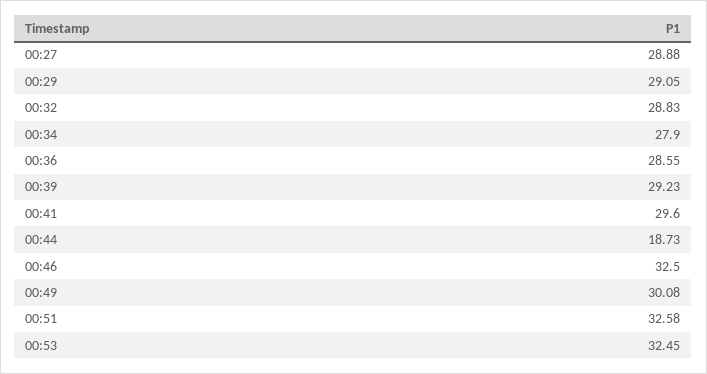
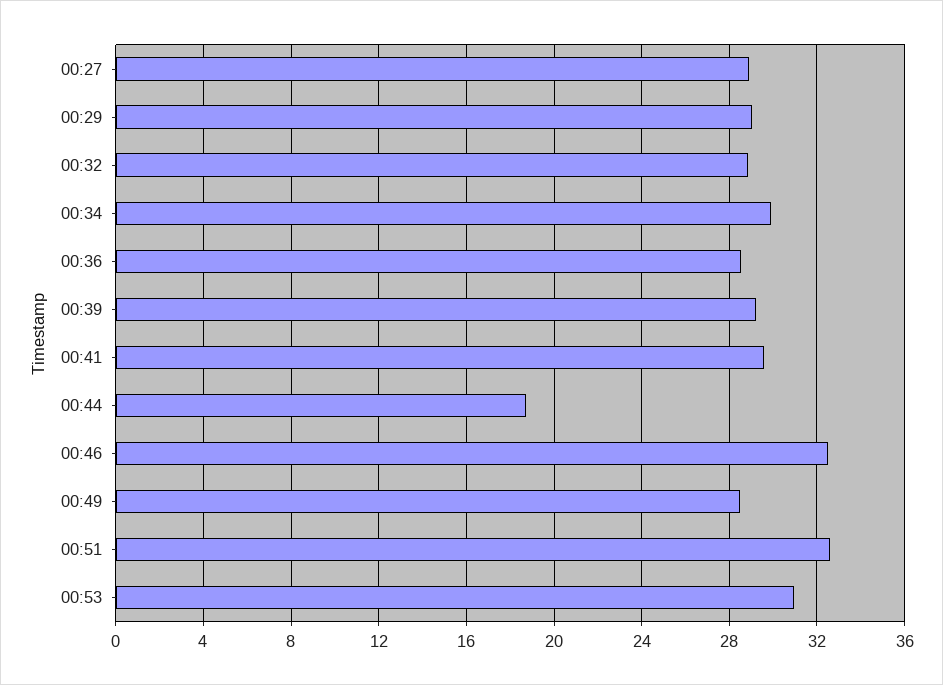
00:34: 27.9 -> 30
00:49: 30.08 -> 28.5
00:53: 32.45 -> 31

